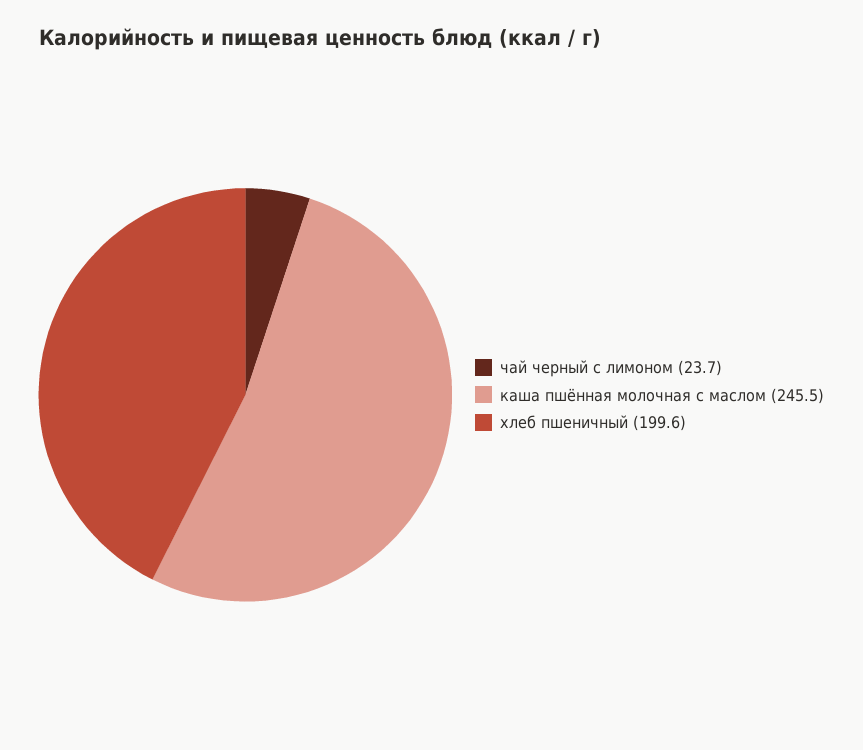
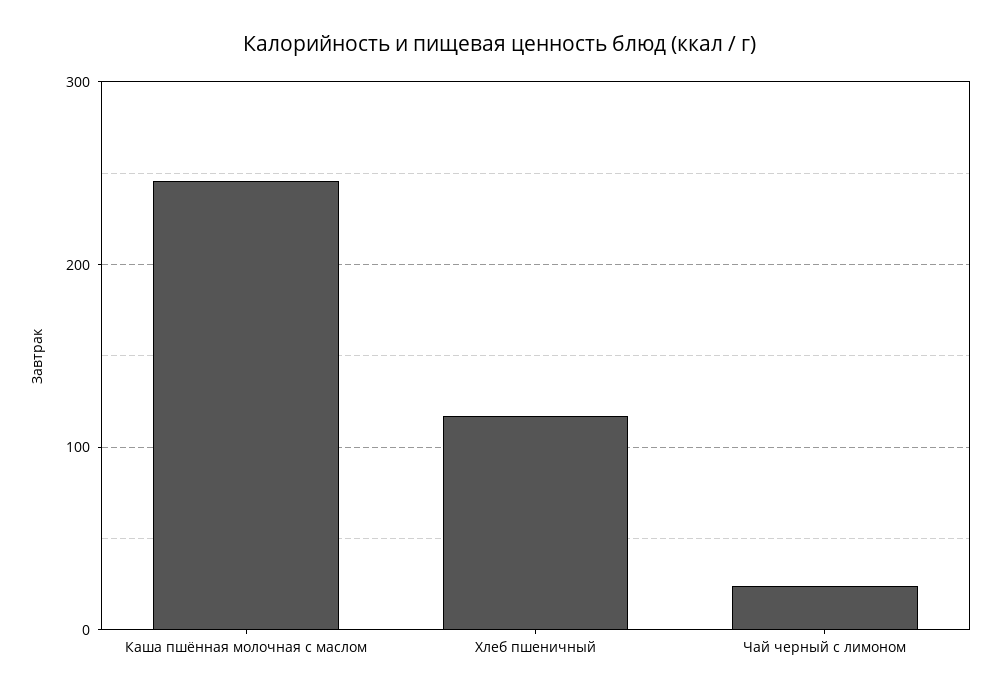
хлеб пшеничный: 199.6 -> 120

